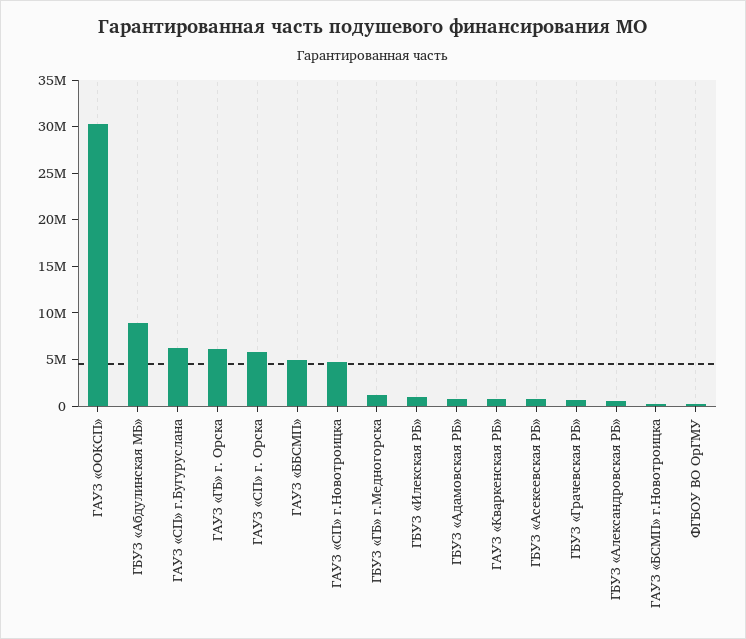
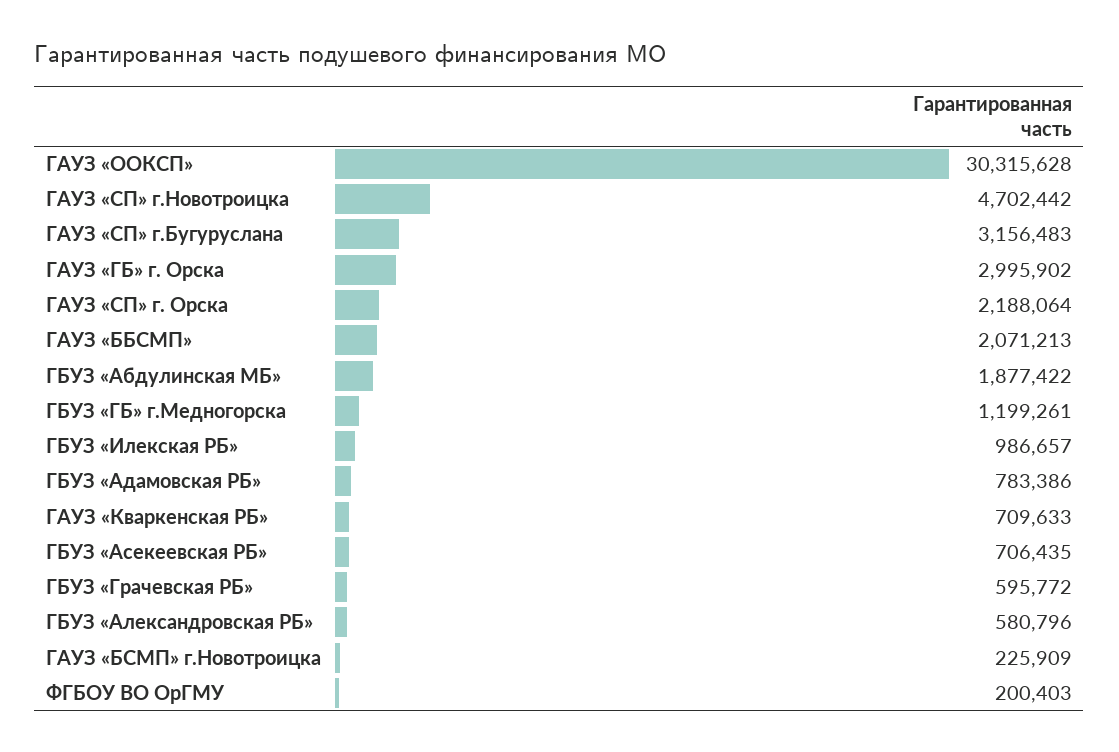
ГБУЗ «Абдулинская МБ»: 9000000 -> 1877422
ГАУЗ «СП» г.Бугуруслана: 6000000 -> 3156483
ГАУЗ «ГБ» г. Орска: 6000000 -> 2995902
ГАУЗ «СП» г. Орска: 6000000 -> 2188064
ГАУЗ «ББСМП»: 5000000 -> 2071213

